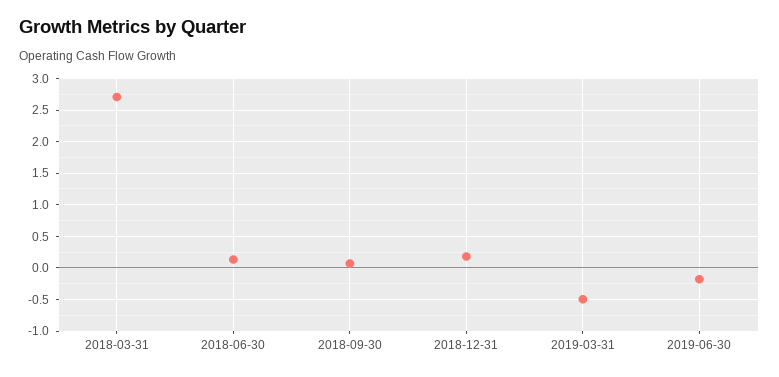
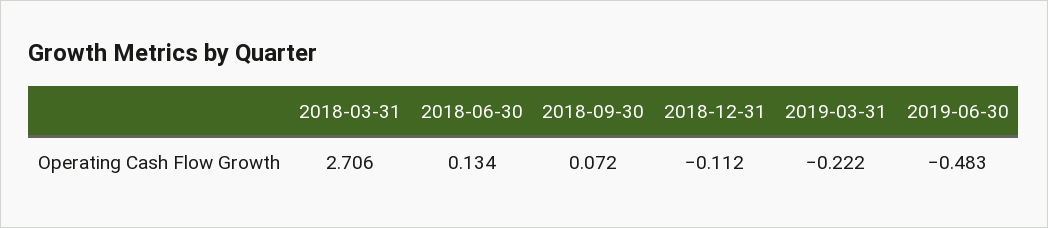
2018-12-31: 0.2 -> -0.112
2019-03-31: -0.5 -> -0.222
2019-06-30: -0.2 -> -0.483

